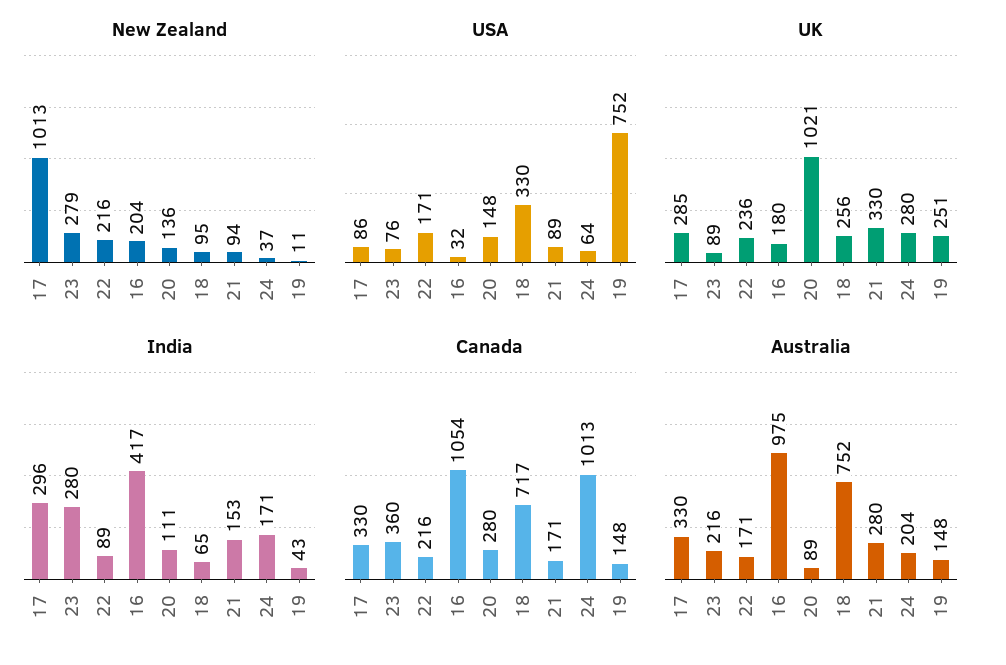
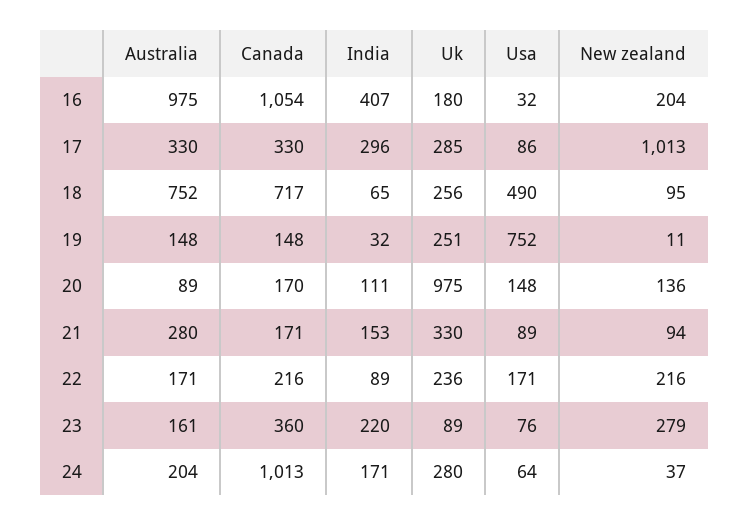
USA, 18: 330 -> 490
UK, 20: 1021 -> 975
India, 23: 280 -> 220
India, 16: 417 -> 407
India, 19: 43 -> 32
Canada, 20: 280 -> 170
Australia, 23: 216 -> 161

